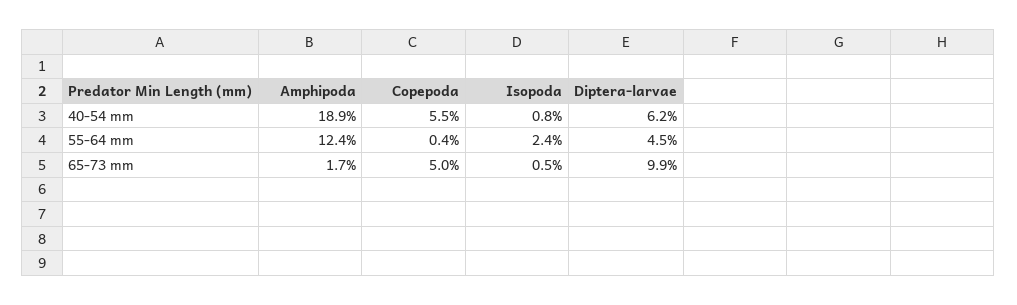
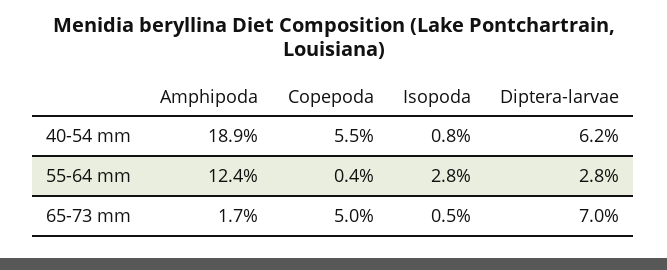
Isopoda, 55-64 mm: 2.4 -> 2.8
Diptera-larvae, 55-64 mm: 4.5 -> 2.8
Diptera-larvae, 65-73 mm: 9.9 -> 7

